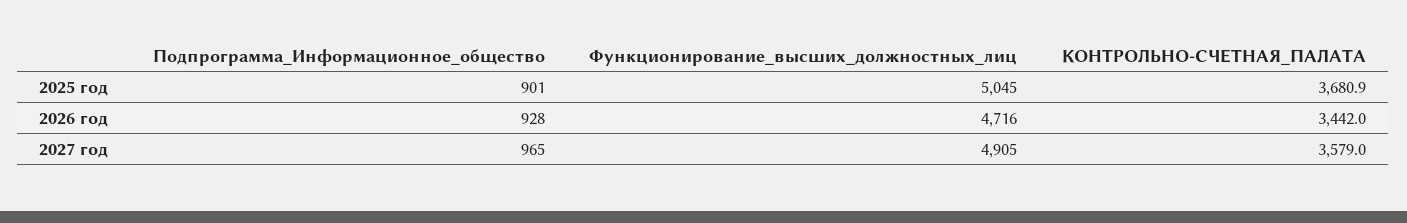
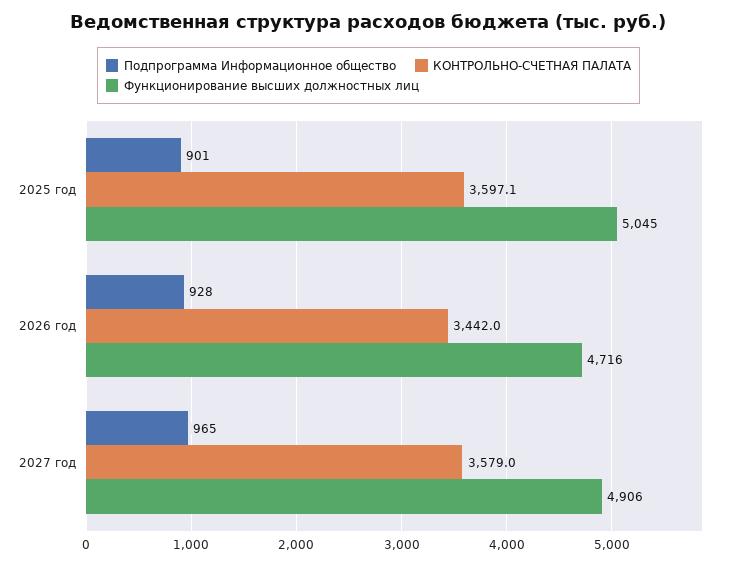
КОНТРОЛЬНО-СЧЕТНАЯ_ПАЛАТА, 2025 год: 3680.9 -> 3597.1
Функционирование_высших_должностных_лиц, 2027 год: 4905 -> 4906

